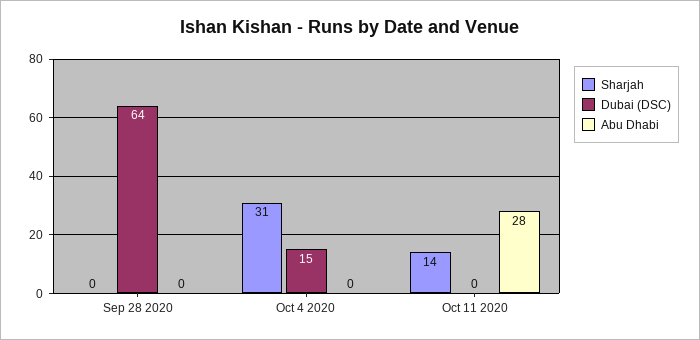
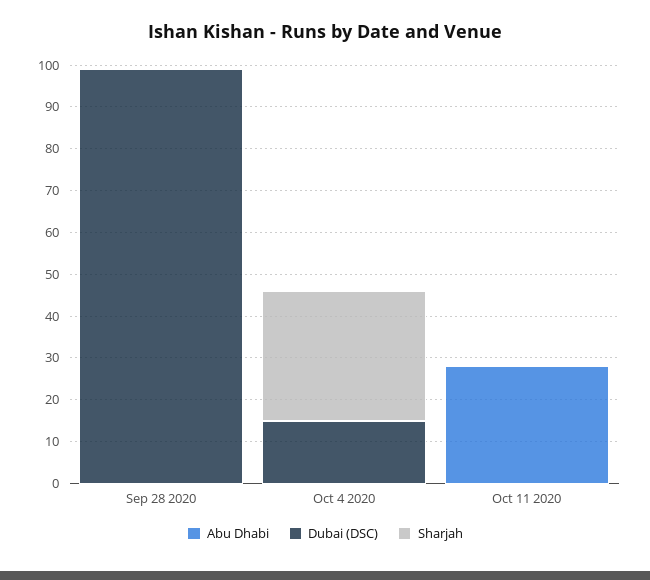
Dubai (DSC), Sep 28 2020: 64 -> 100
Sharjah, Oct 11 2020: 14 -> 0

